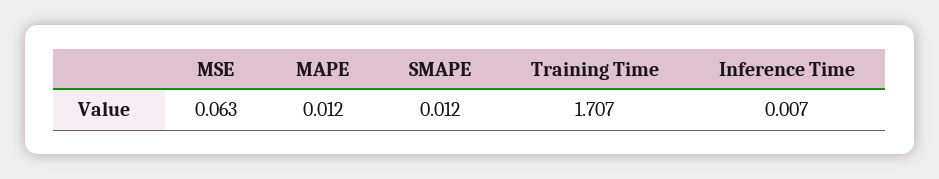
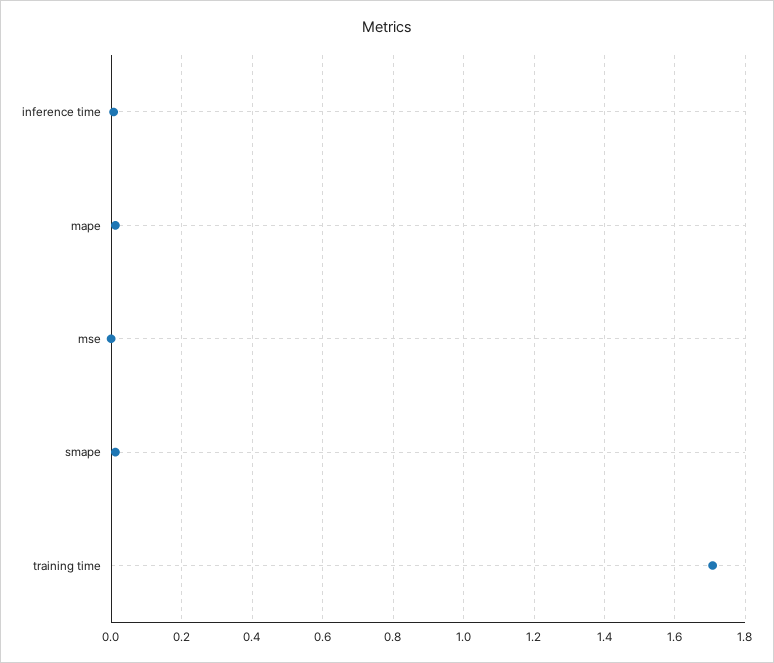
MSE: 0.063 -> 0

